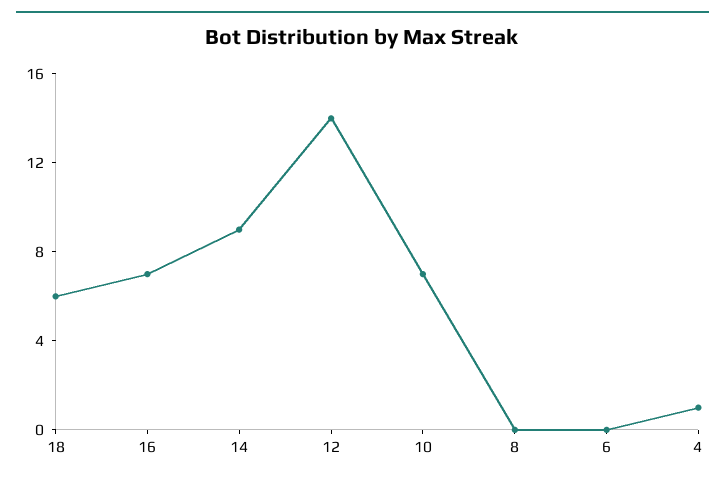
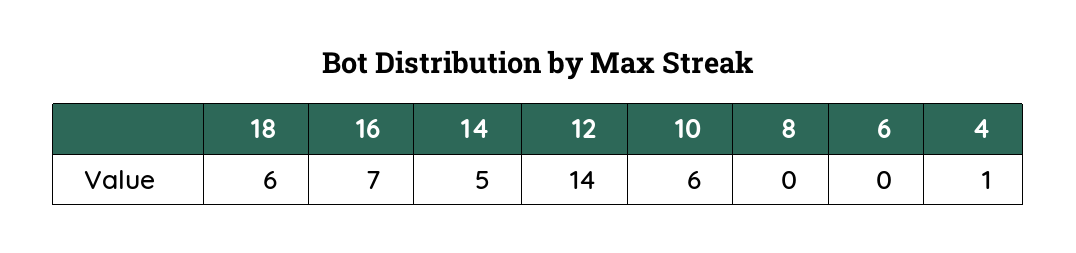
14: 9 -> 5
10: 7 -> 6

